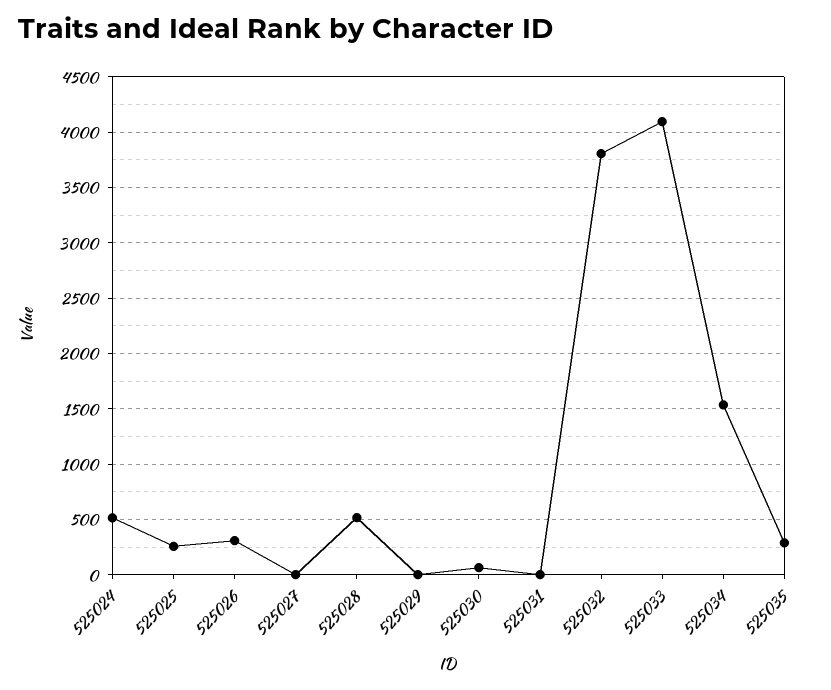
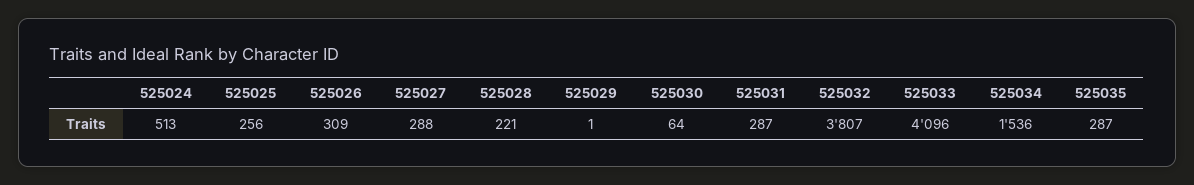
525027: 0 -> 288
525028: 500 -> 221
525031: 0 -> 287

